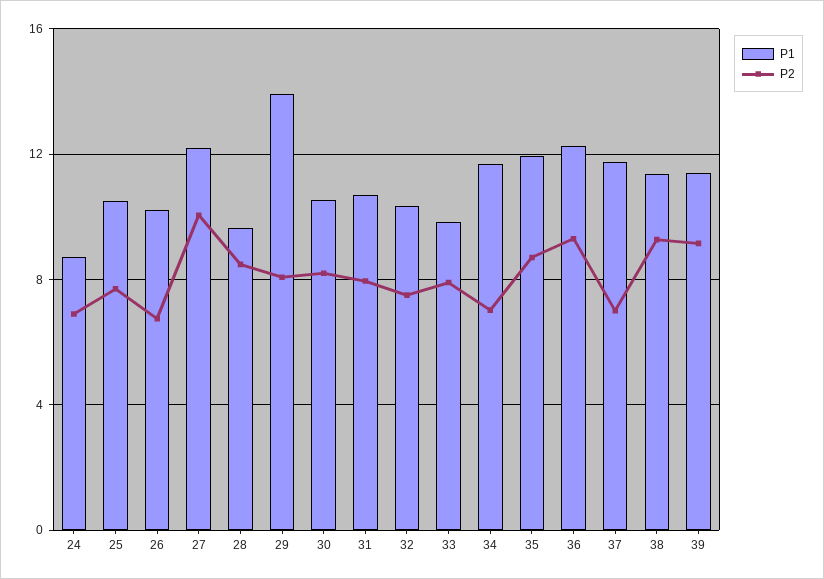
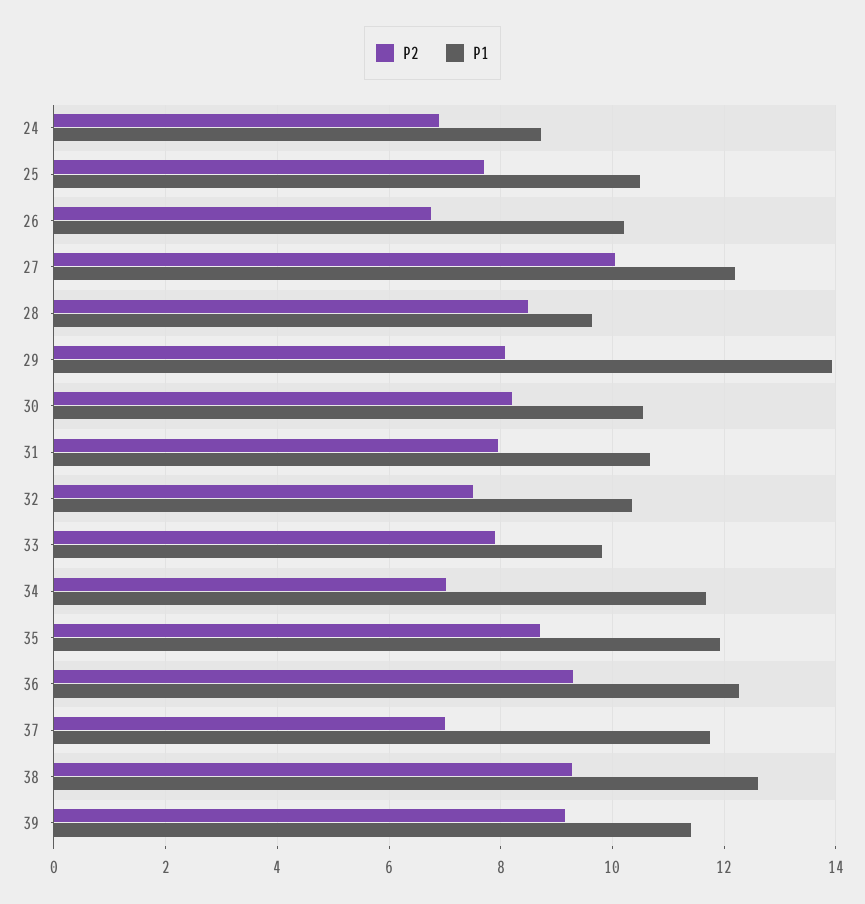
P1, 38: 11.5 -> 12.6

